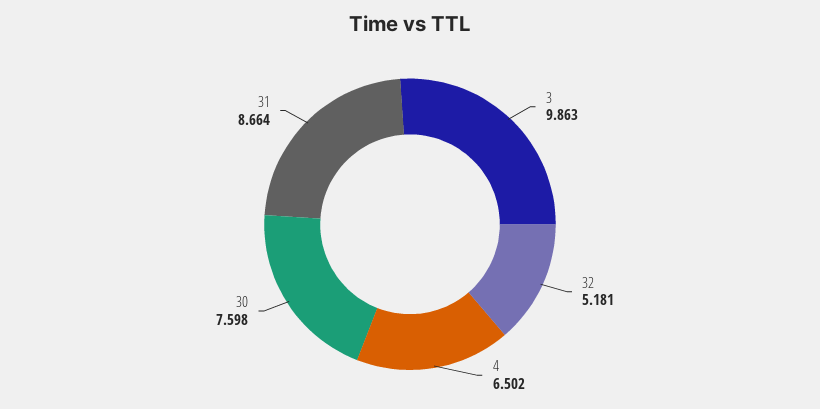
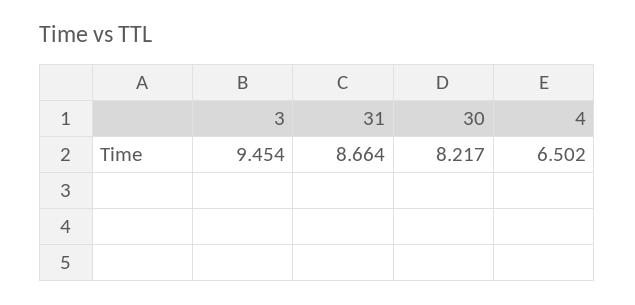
3: 9.863 -> 9.454
32: 5.181 -> none
30: 7.598 -> 8.217

